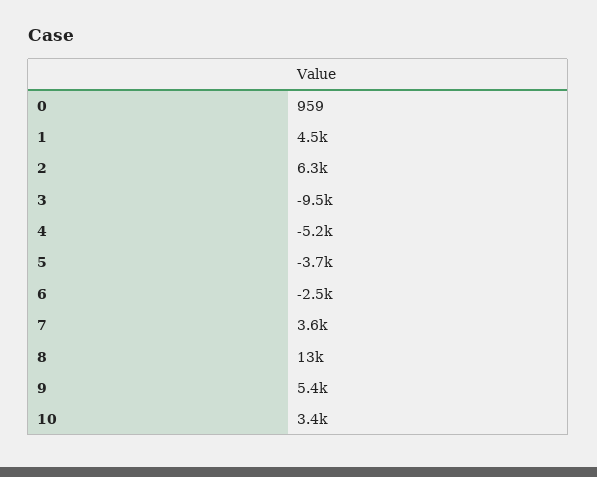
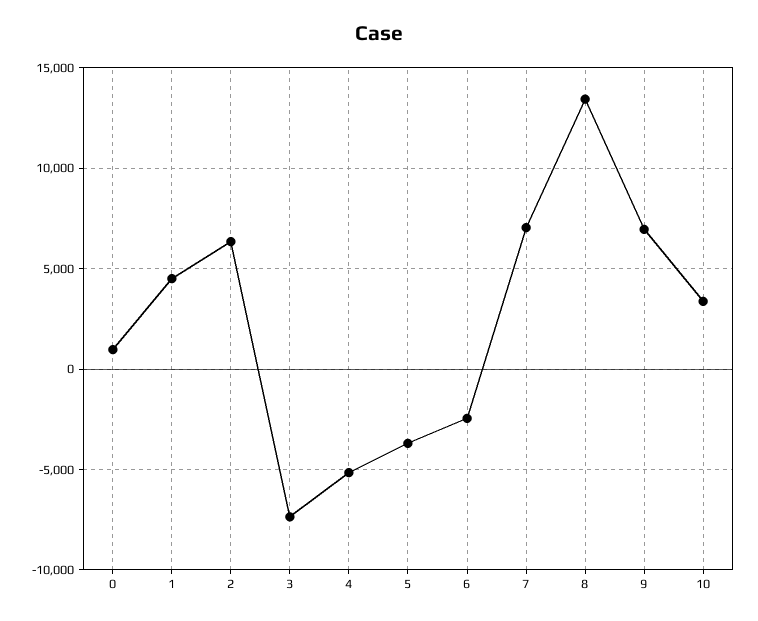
3: -9500 -> -7500
7: 3600 -> 7000
9: 5400 -> 7000

